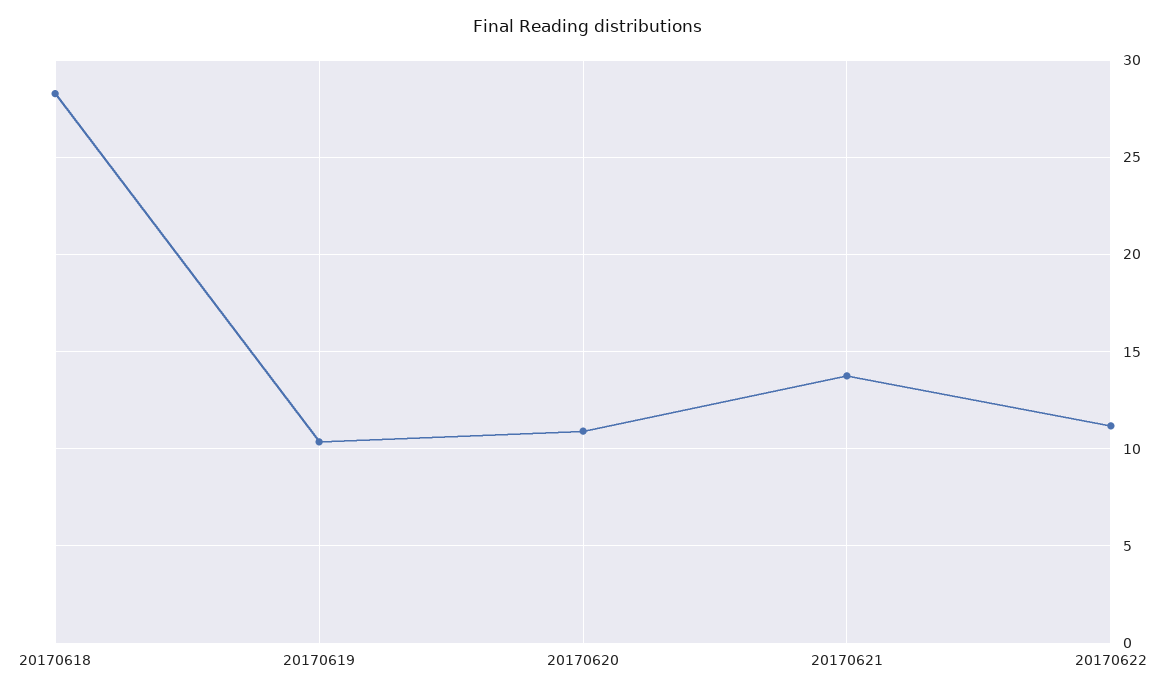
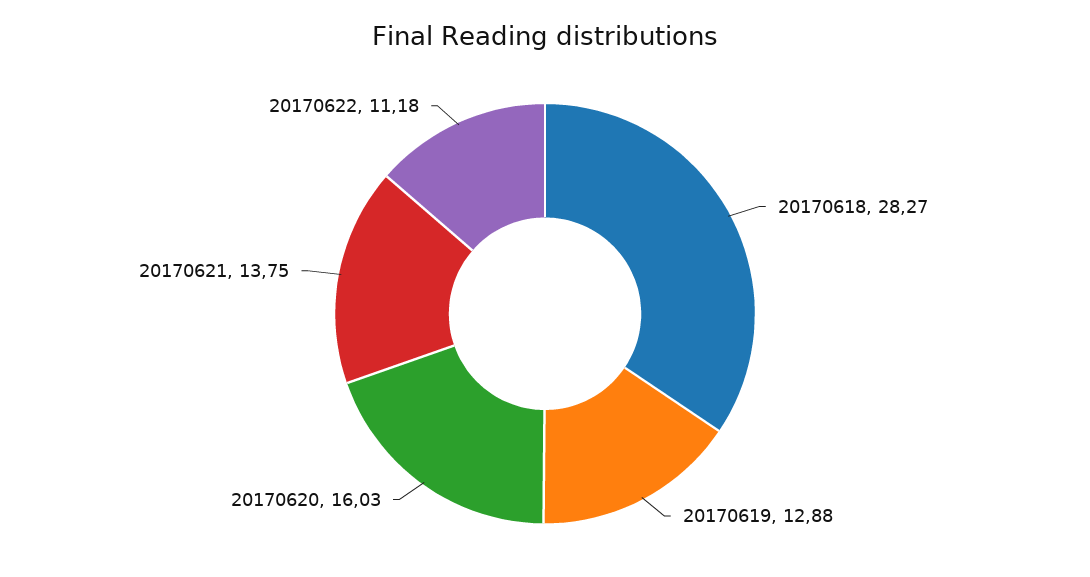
20170619: 10.5 -> 12.88
20170620: 11 -> 16.03

